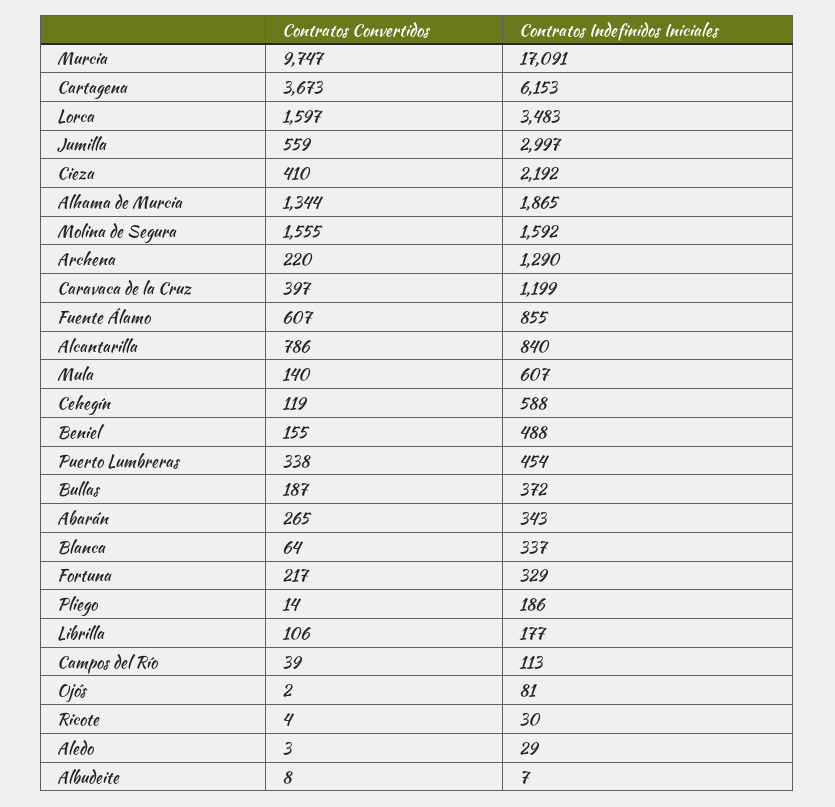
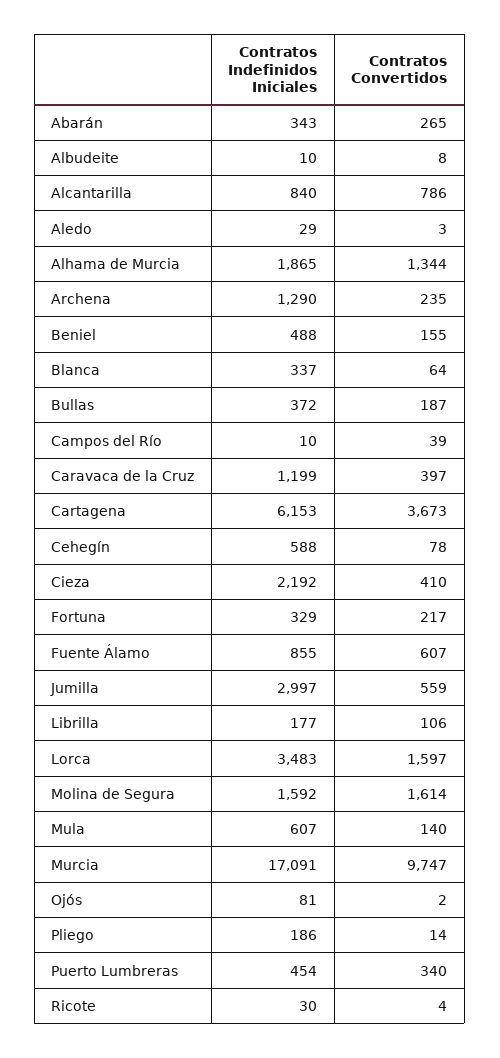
Contratos Convertidos, Molina de Segura: 1555 -> 1614
Contratos Convertidos, Archena: 220 -> 235
Contratos Convertidos, Cehegín: 119 -> 78
Contratos Convertidos, Puerto Lumbreras: 338 -> 340
Contratos Indefinidos Iniciales, Campos del Río: 113 -> 10
Contratos Indefinidos Iniciales, Albudeite: 7 -> 10

